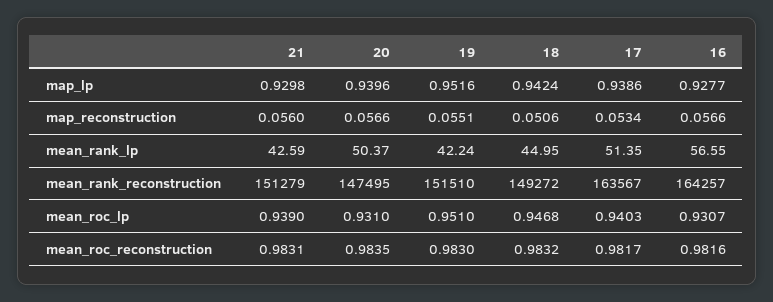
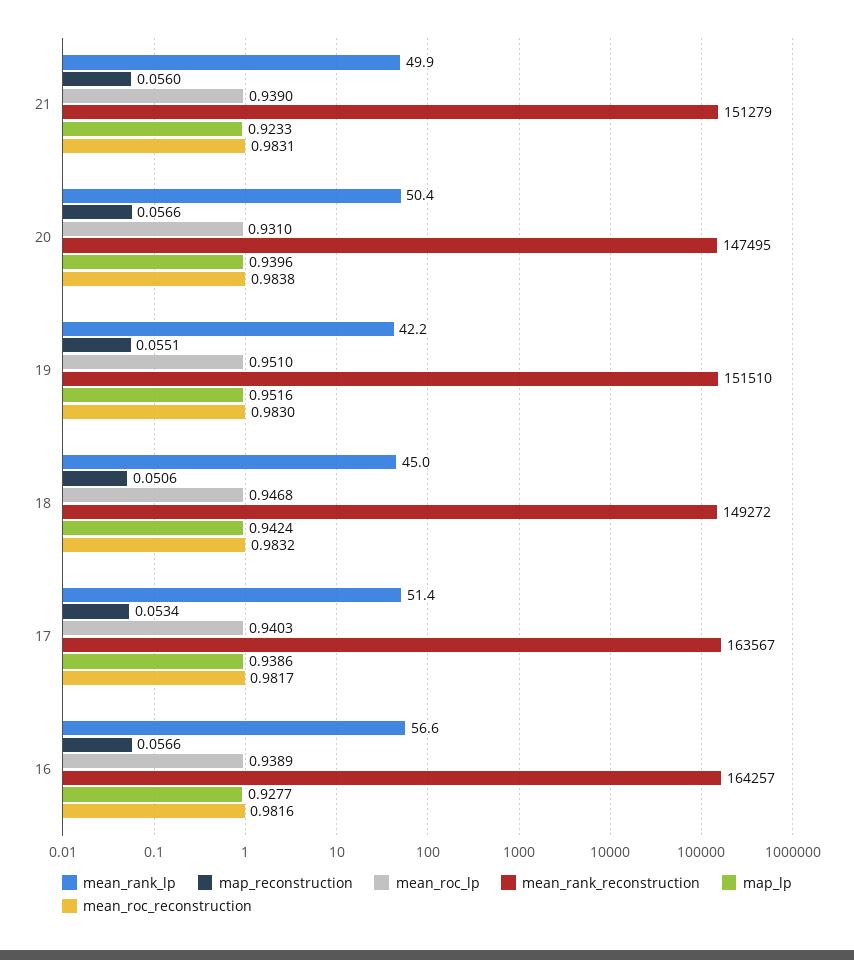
map_lp, 21: 0.9298 -> 0.9233
mean_rank_lp, 21: 42.59 -> 49.9
mean_roc_lp, 16: 0.9307 -> 0.9389
mean_roc_reconstruction, 20: 0.9835 -> 0.9838

